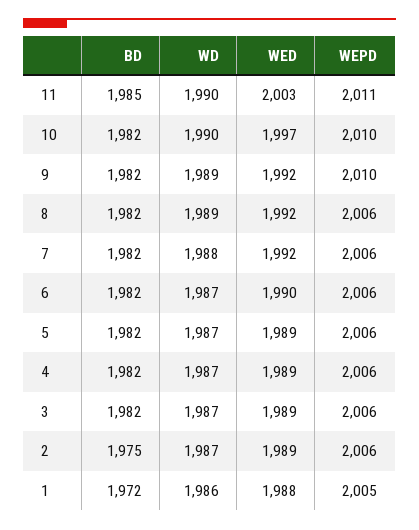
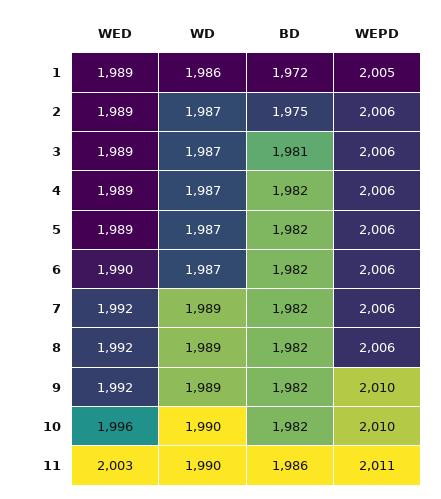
BD, 11: 1985 -> 1986
WED, 10: 1997 -> 1996
WD, 7: 1988 -> 1989
BD, 3: 1982 -> 1981
WED, 1: 1988 -> 1989

